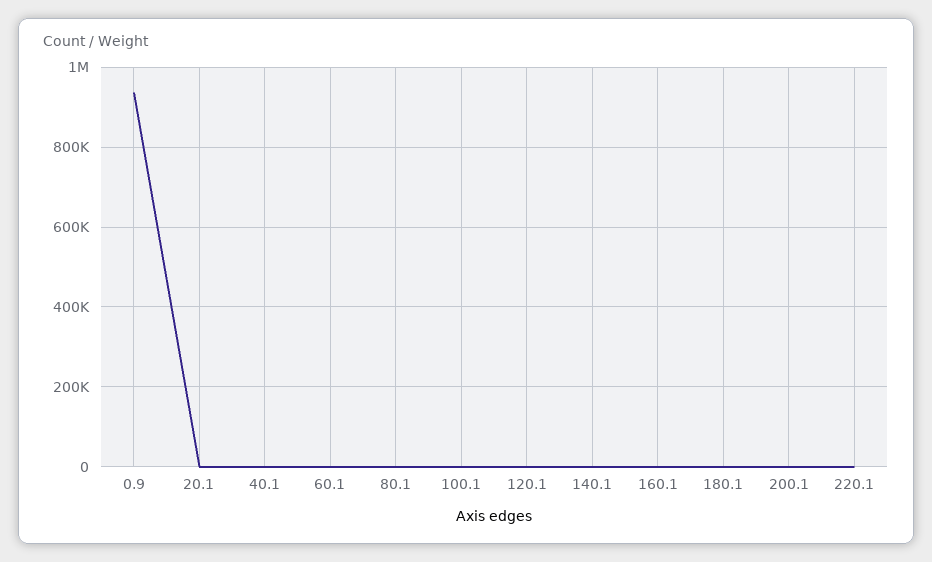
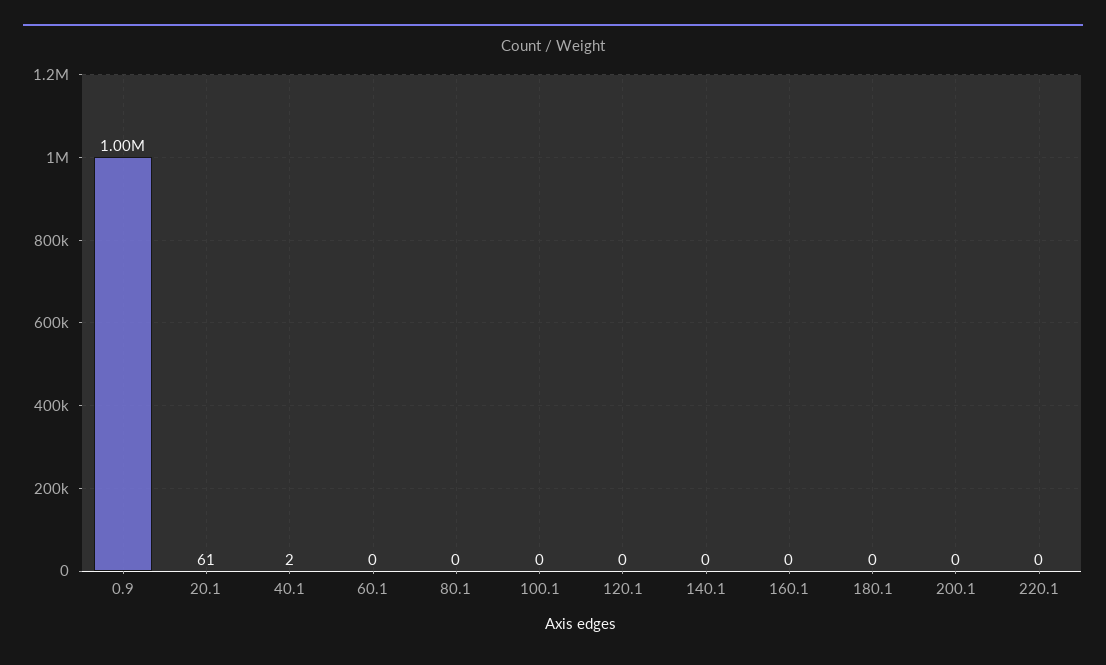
0.9: 940000 -> 1000000

